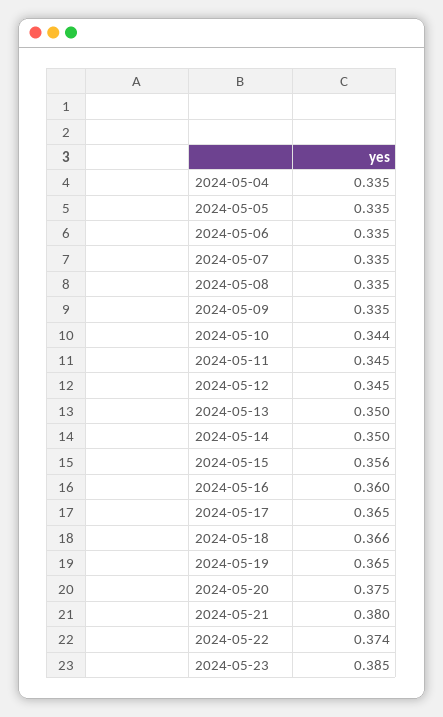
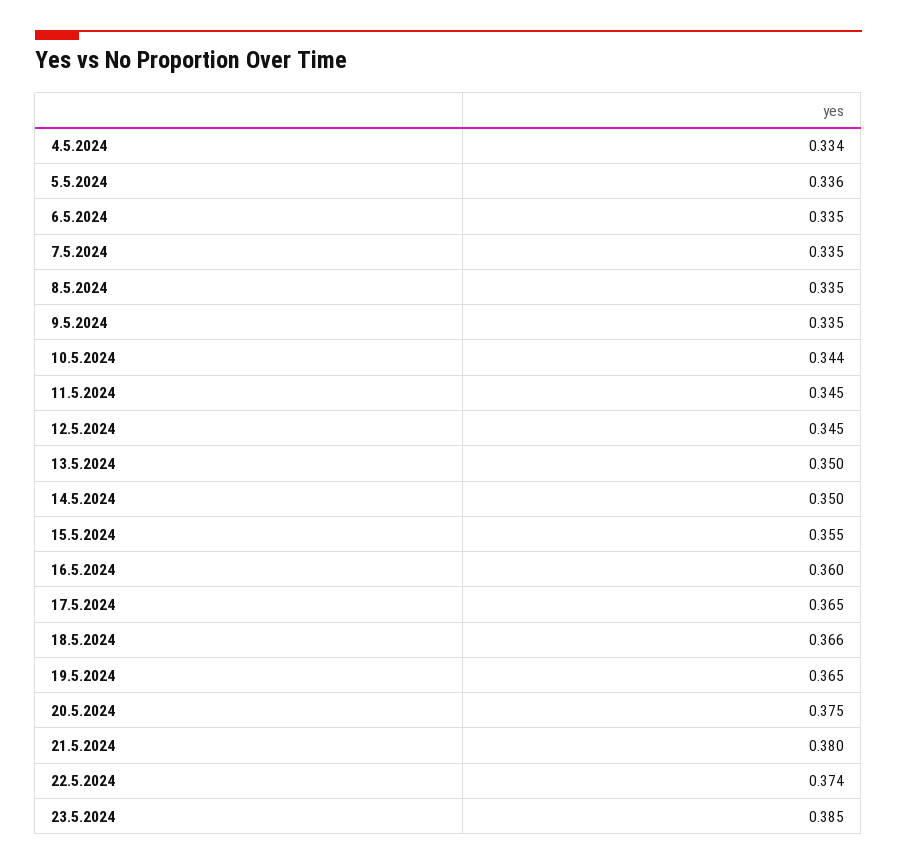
2024-05-04: 0.335 -> 0.334
2024-05-05: 0.335 -> 0.336
2024-05-15: 0.356 -> 0.355

